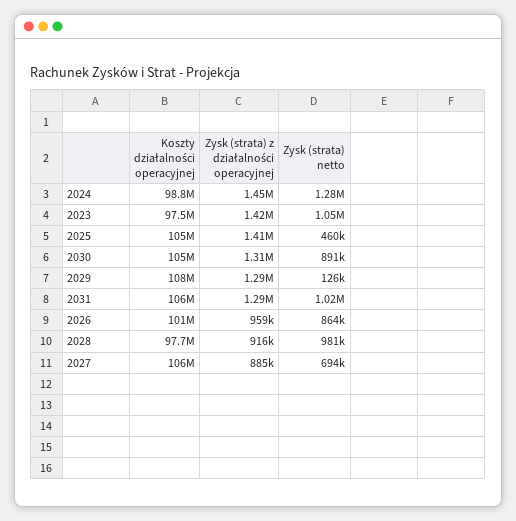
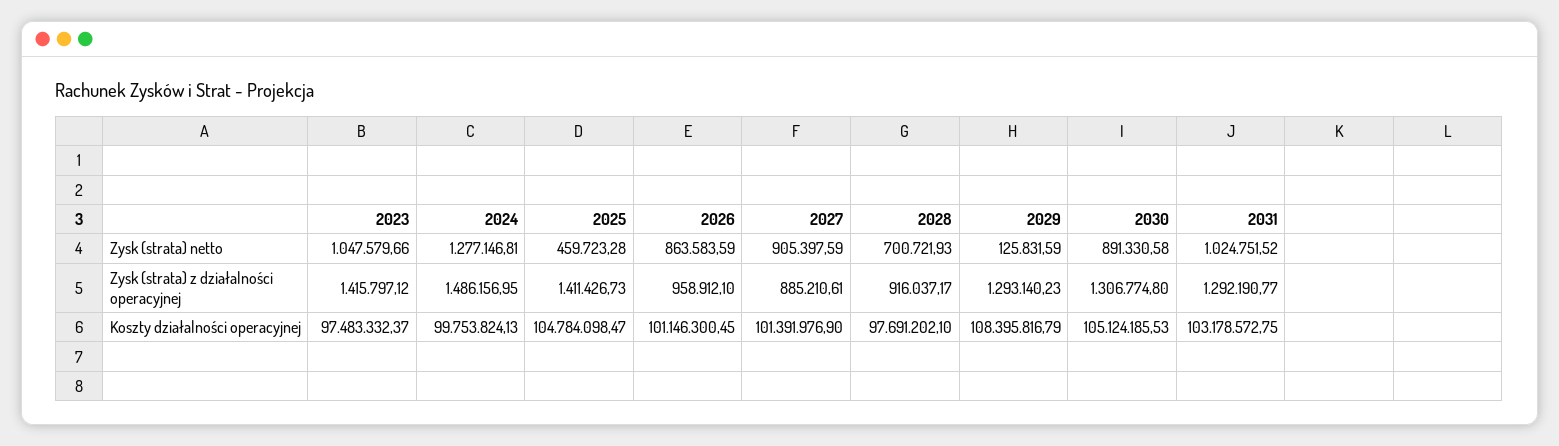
Koszty działalności operacyjnej, 2024: 98800000 -> 99753824.13
Zysk (strata) z działalności operacyjnej, 2024: 1450000 -> 1486156.95
Koszty działalności operacyjnej, 2031: 106000000 -> 103178572.75
Zysk (strata) netto, 2028: 981000 -> 700721.93
Koszty działalności operacyjnej, 2027: 106000000 -> 101391976.9
Zysk (strata) netto, 2027: 694000 -> 905397.59

